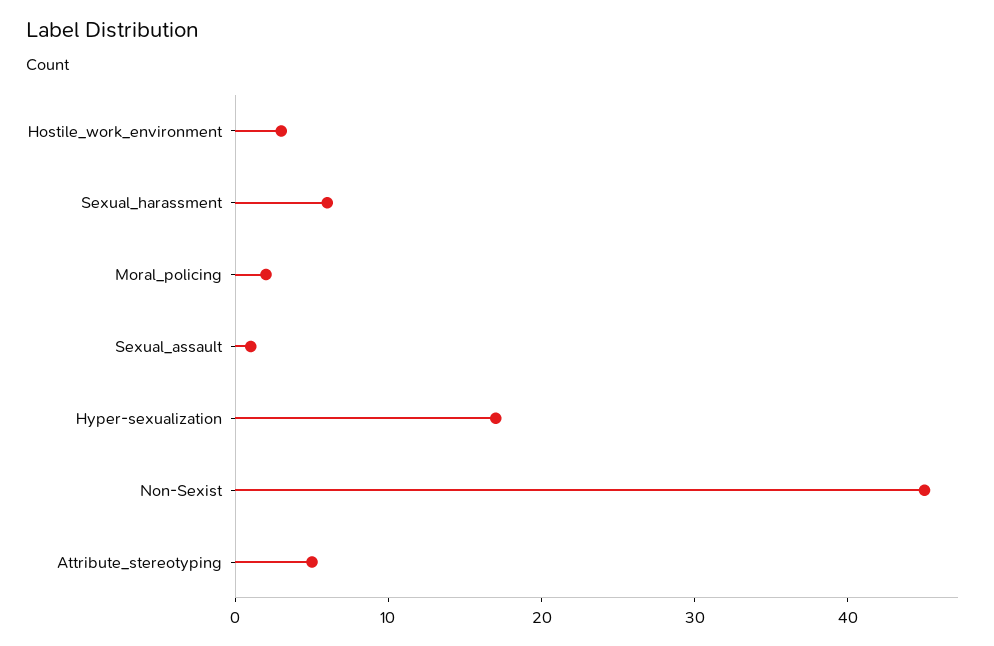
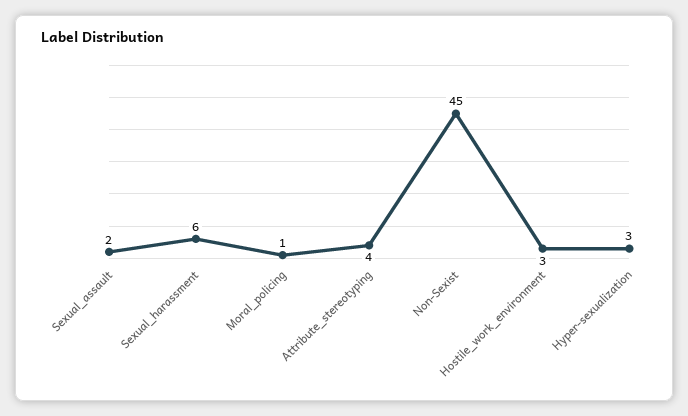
Moral_policing: 2 -> 1
Sexual_assault: 1 -> 2
Hyper-sexualization: 17 -> 3
Attribute_stereotyping: 5 -> 4

